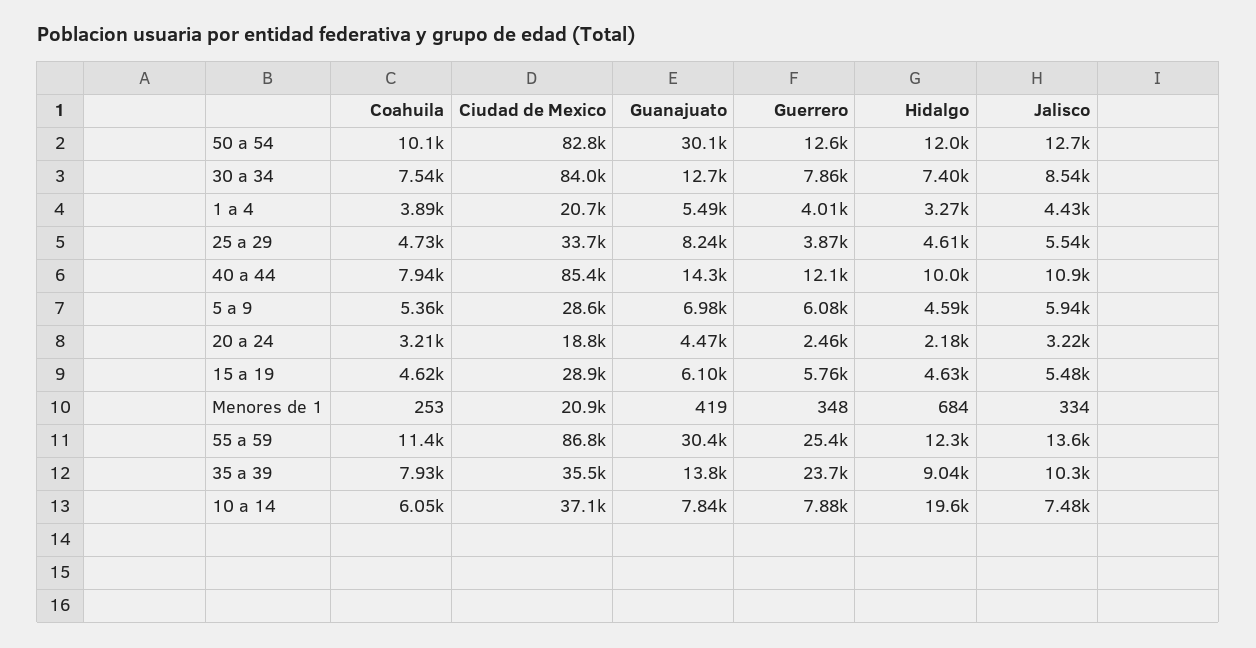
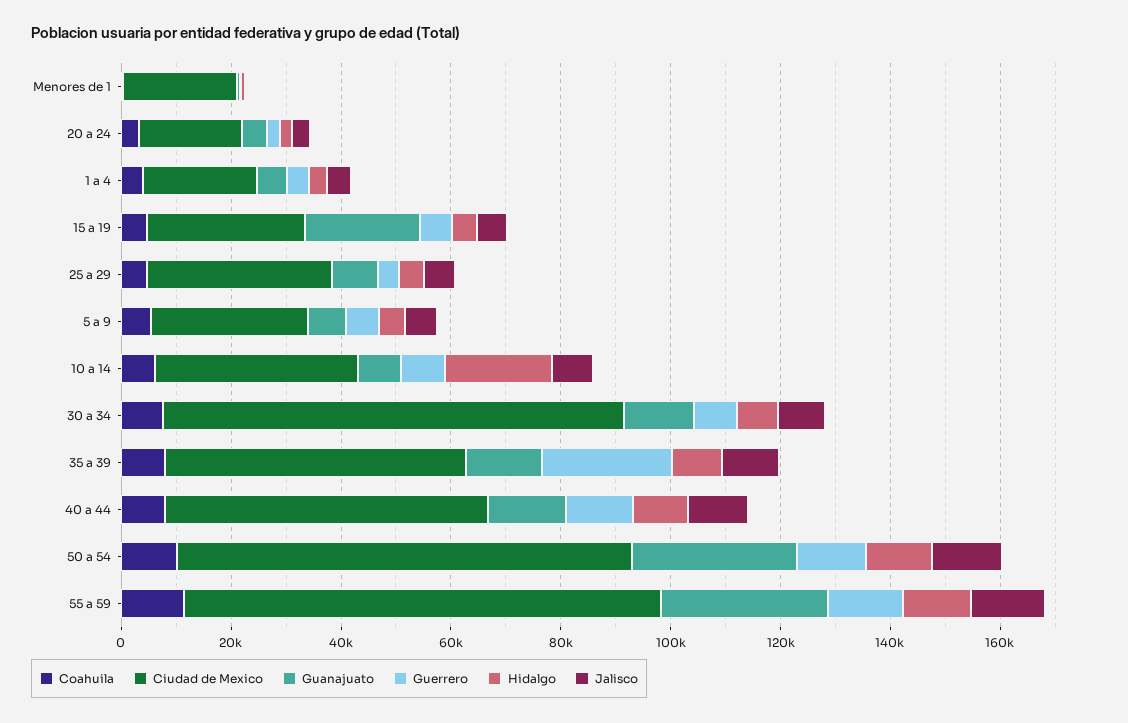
Ciudad de Mexico, 40 a 44: 85400 -> 60000
Guanajuato, 15 a 19: 6100 -> 20000
Guerrero, 55 a 59: 25400 -> 15000
Ciudad de Mexico, 35 a 39: 35500 -> 55000

